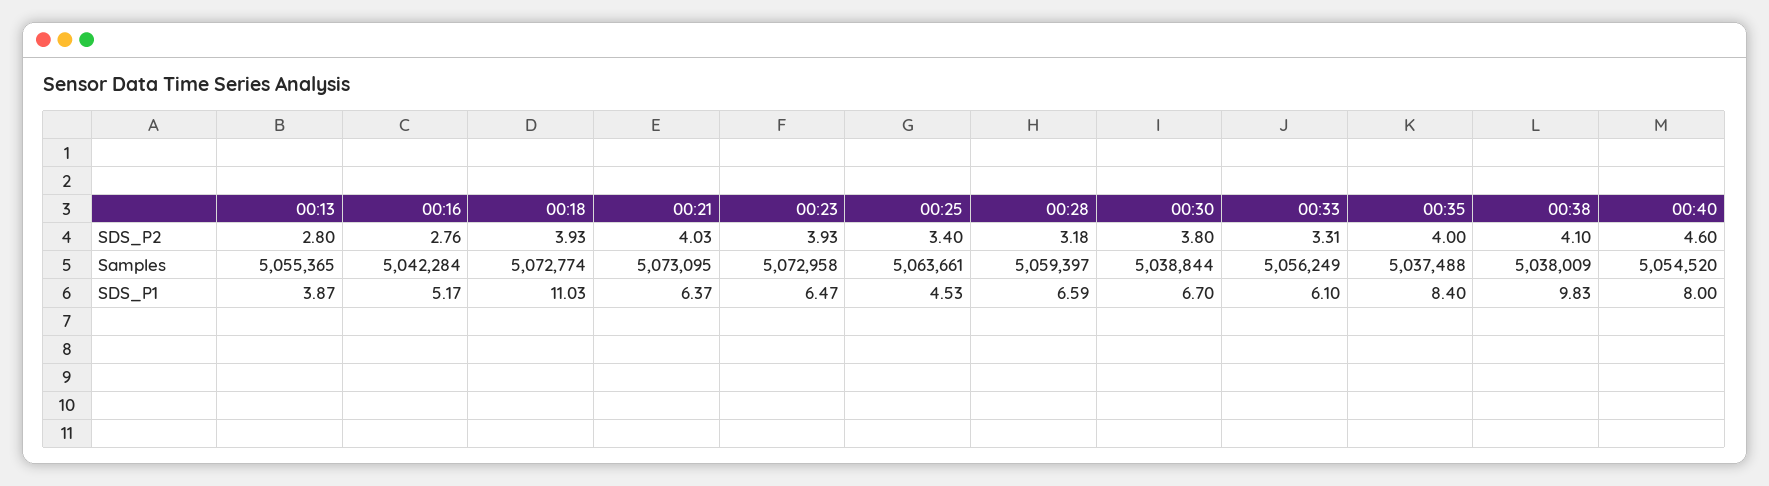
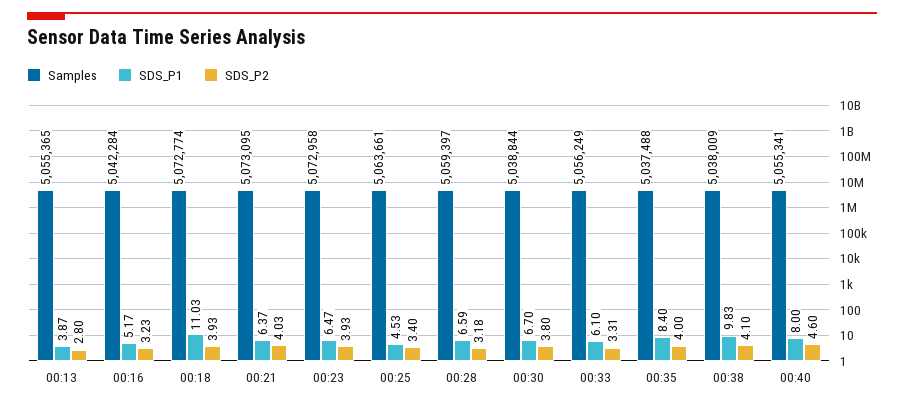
SDS_P2, 00:16: 2.76 -> 3.23
Samples, 00:40: 5054520 -> 5055341

